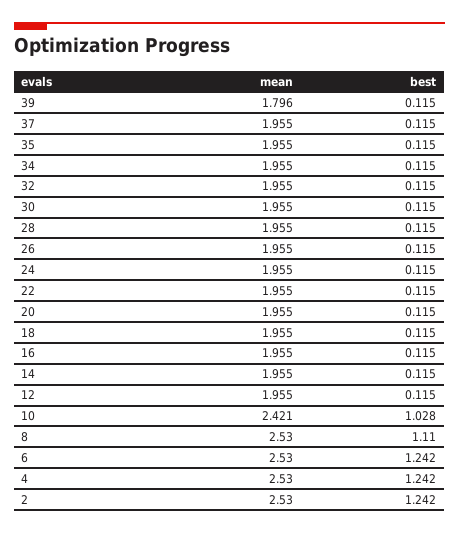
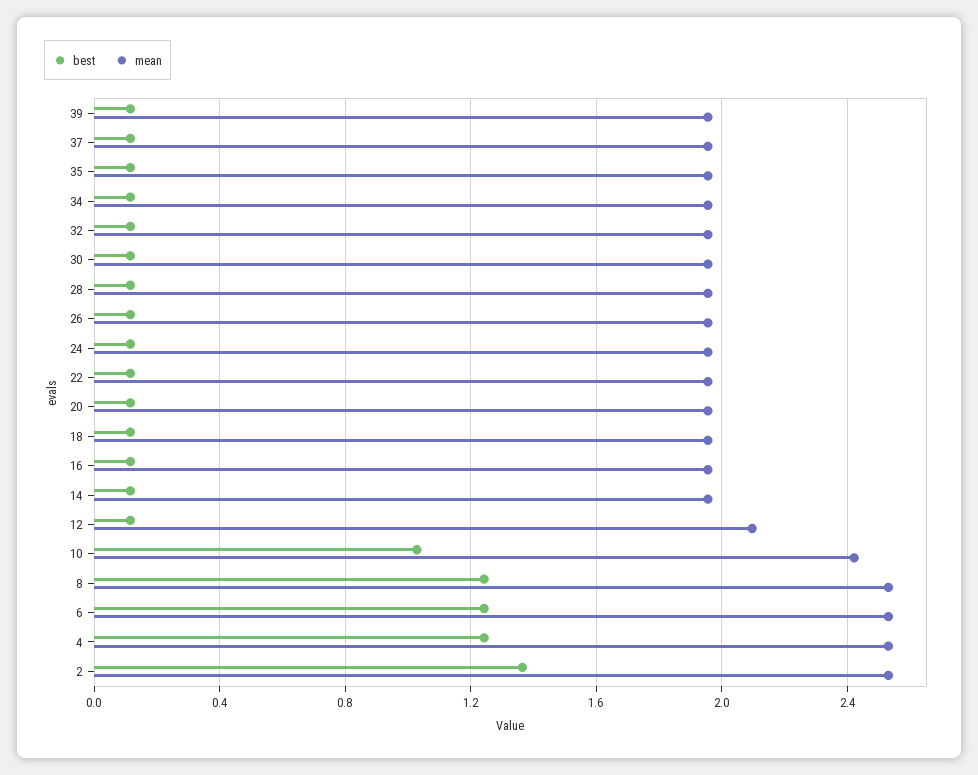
mean, 39: 1.796 -> 1.95
mean, 12: 1.955 -> 2.1
best, 8: 1.11 -> 1.25
best, 2: 1.242 -> 1.35

